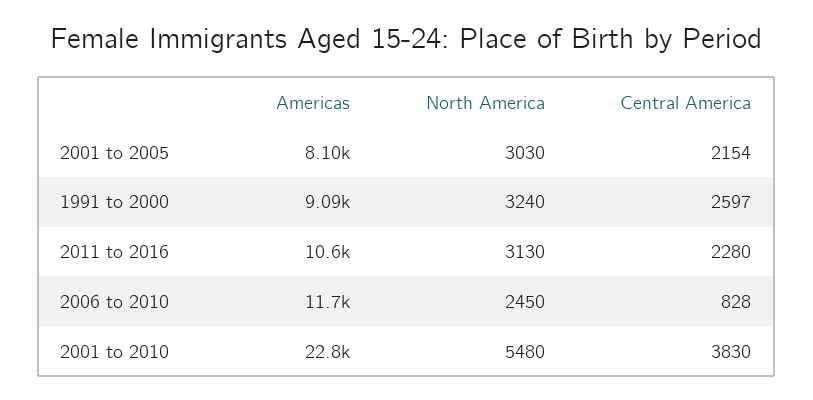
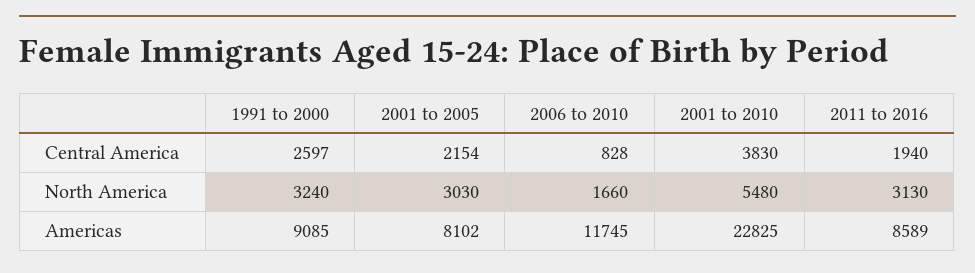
Americas, 2011 to 2016: 10600 -> 8589
Central America, 2011 to 2016: 2280 -> 1940
North America, 2006 to 2010: 2450 -> 1660

